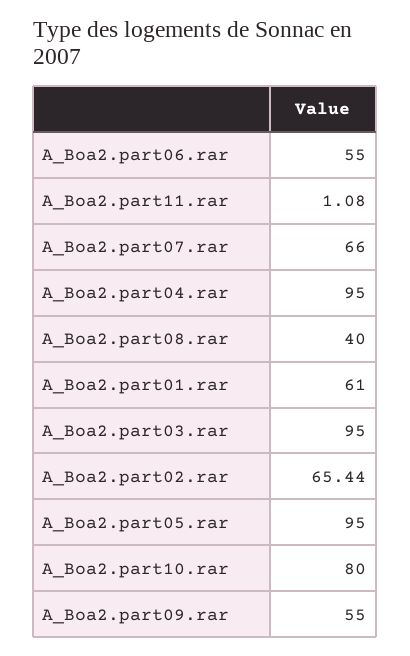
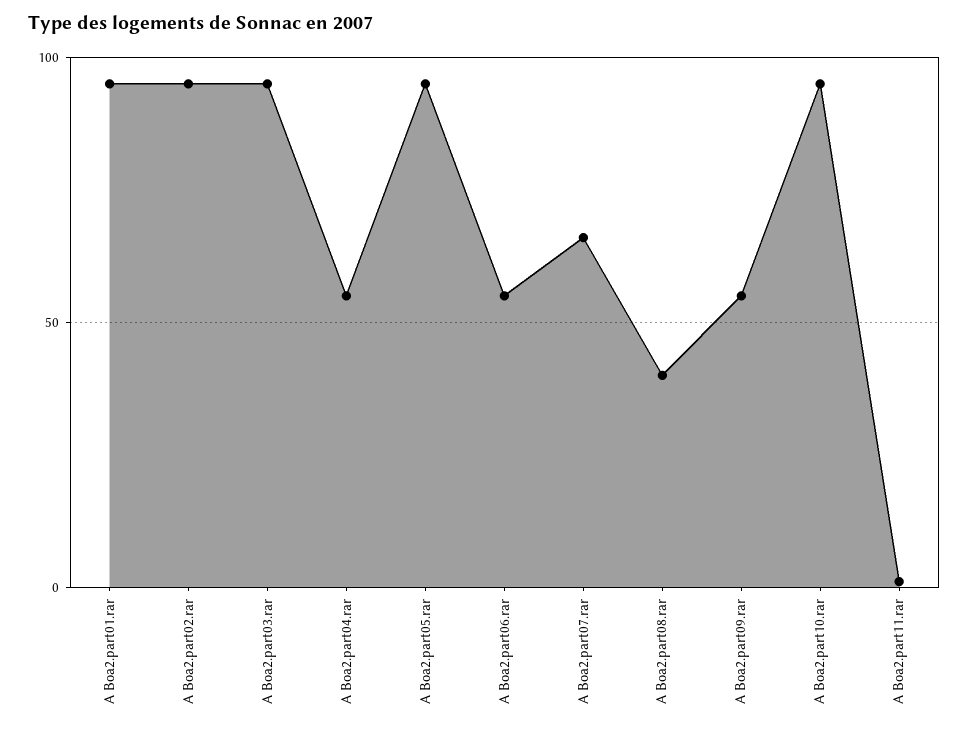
A_Boa2.part04.rar: 95 -> 55
A_Boa2.part01.rar: 61 -> 95
A_Boa2.part02.rar: 65.44 -> 95
A_Boa2.part10.rar: 80 -> 95

